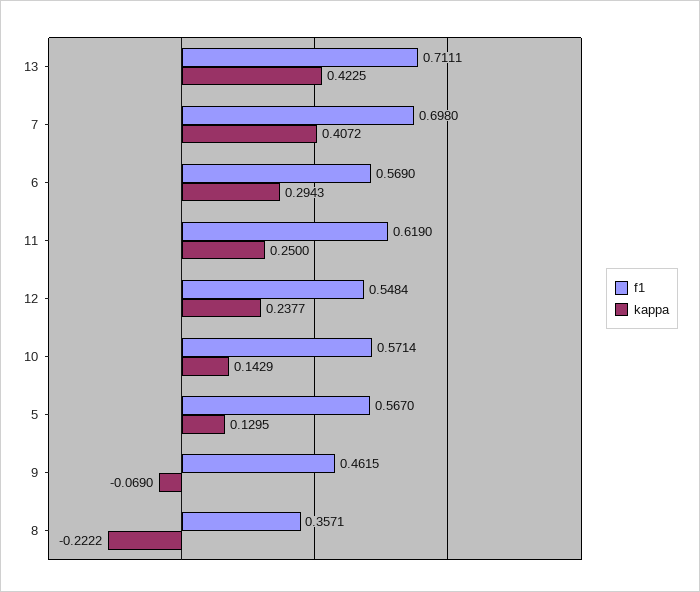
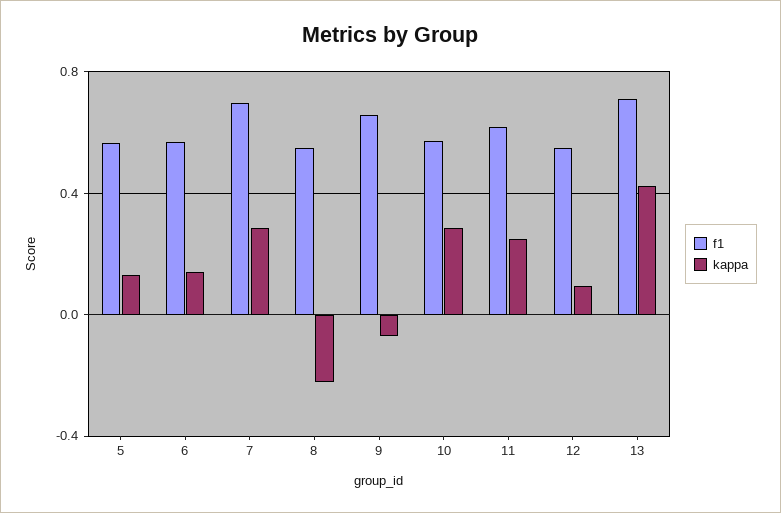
kappa, 7: 0.4072 -> 0.3
kappa, 6: 0.2943 -> 0.15
kappa, 12: 0.2377 -> 0.1
kappa, 10: 0.1429 -> 0.3
f1, 9: 0.4615 -> 0.65
f1, 8: 0.3571 -> 0.55

